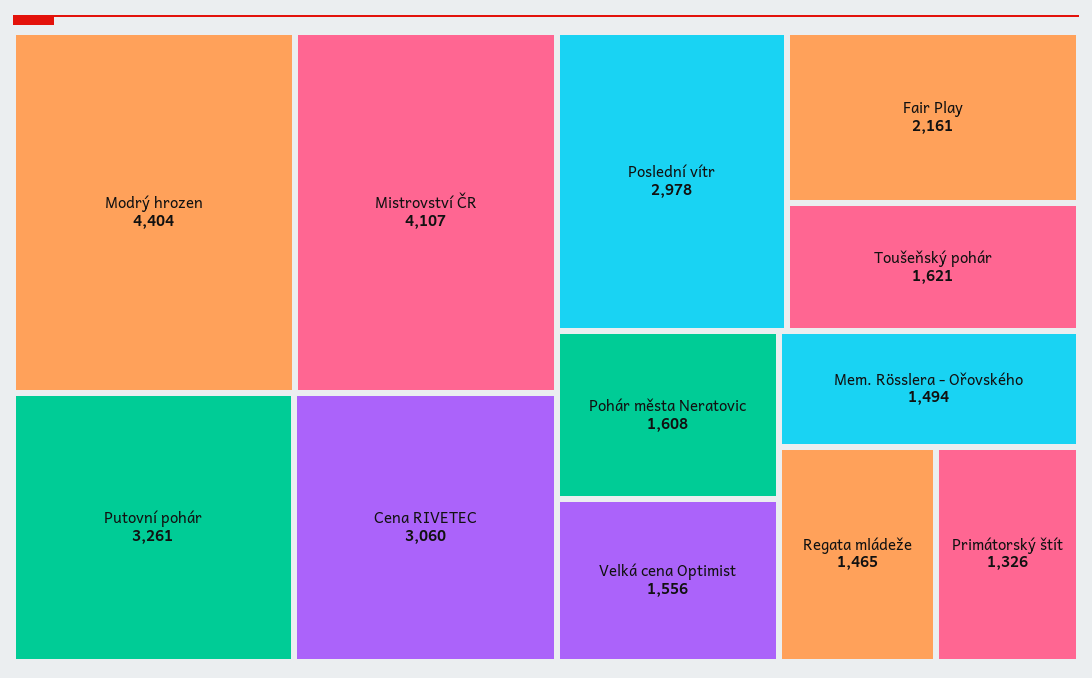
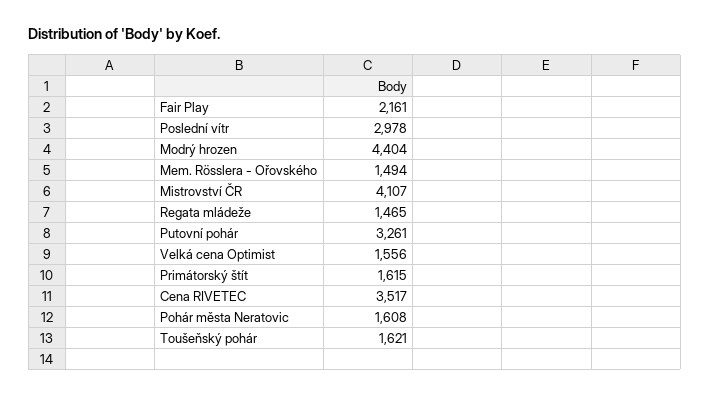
Cena RIVETEC: 3060 -> 3517
Primátorský štít: 1326 -> 1615

